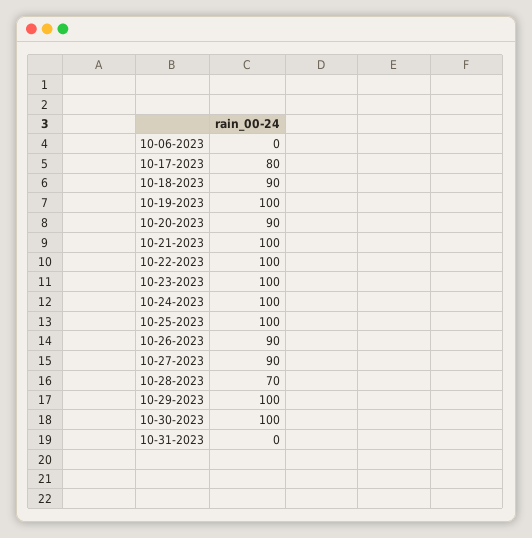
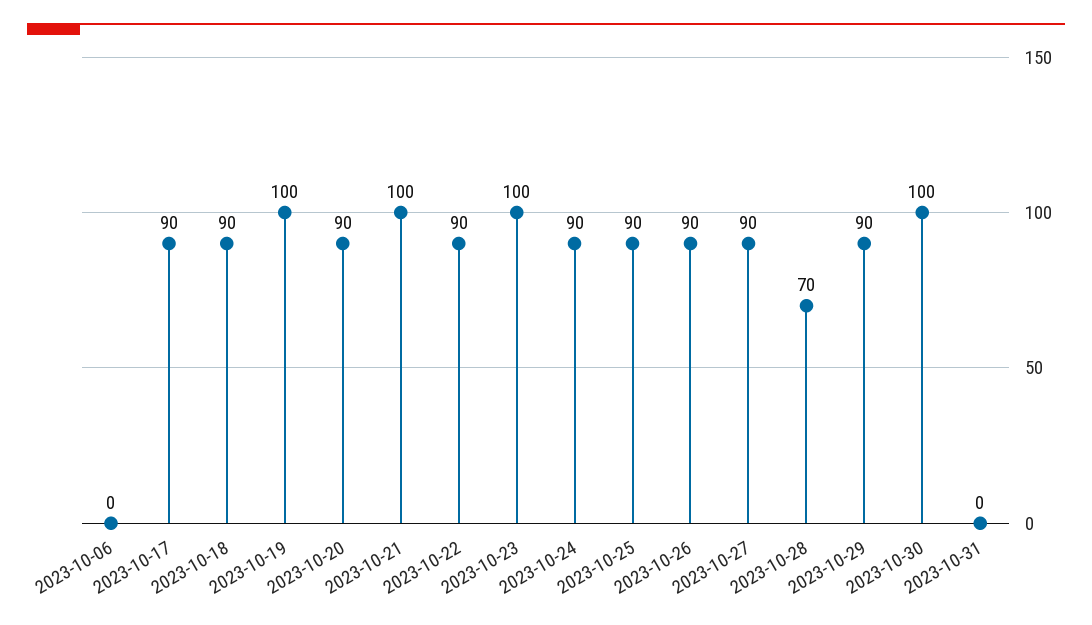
10-17-2023: 80 -> 90
10-22-2023: 100 -> 90
10-24-2023: 100 -> 90
10-25-2023: 100 -> 90
10-29-2023: 100 -> 90

